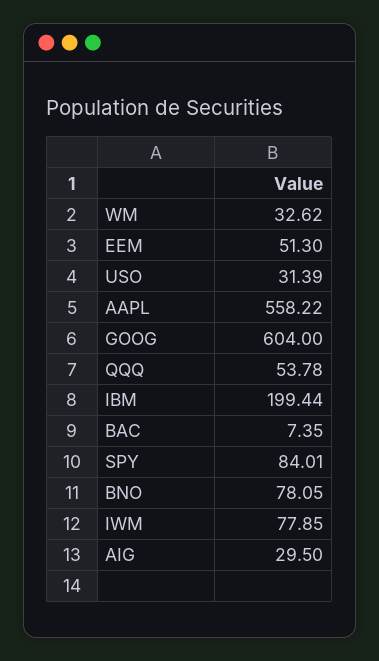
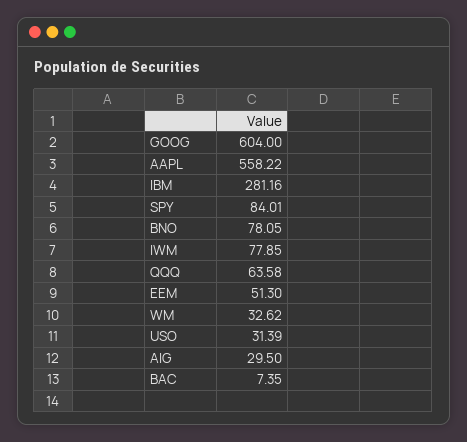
QQQ: 53.78 -> 63.58
IBM: 199.44 -> 281.16

